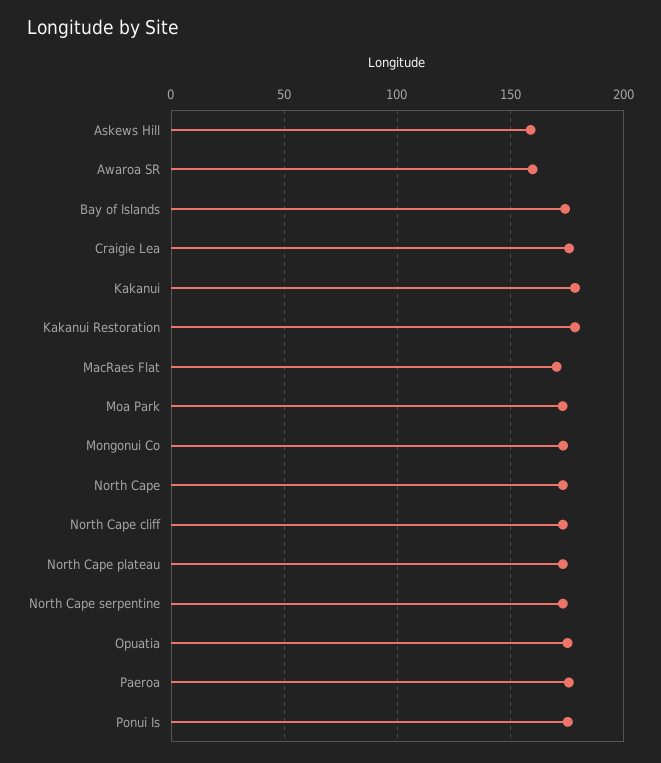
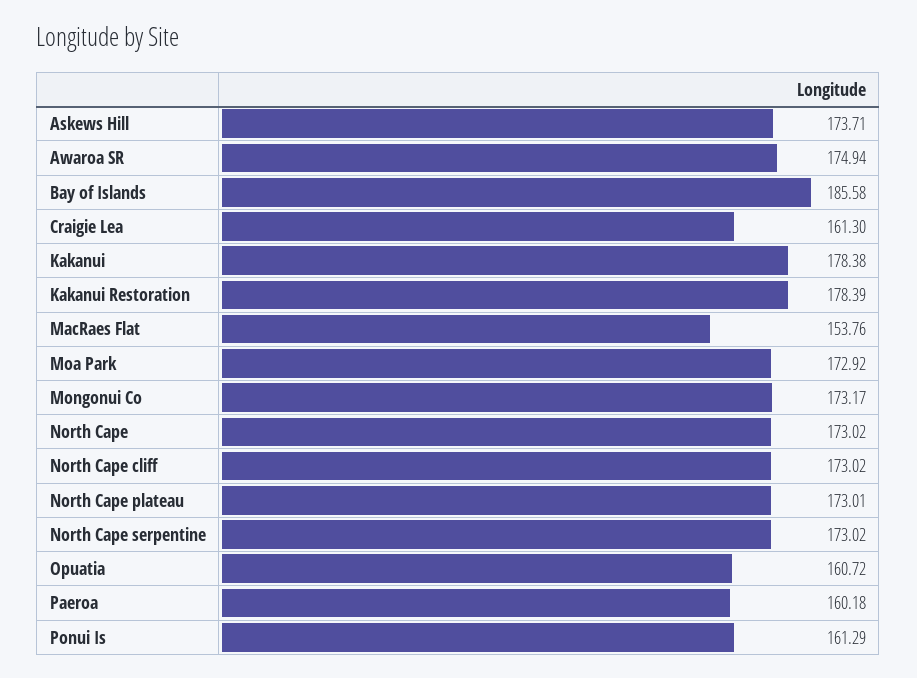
Askews Hill: 160 -> 173.71
Awaroa SR: 160 -> 174.94
Bay of Islands: 175 -> 185.58
Craigie Lea: 175 -> 161.3
MacRaes Flat: 170 -> 153.76
Opuatia: 175 -> 160.72
Paeroa: 175 -> 160.18
Ponui Is: 175 -> 161.29

